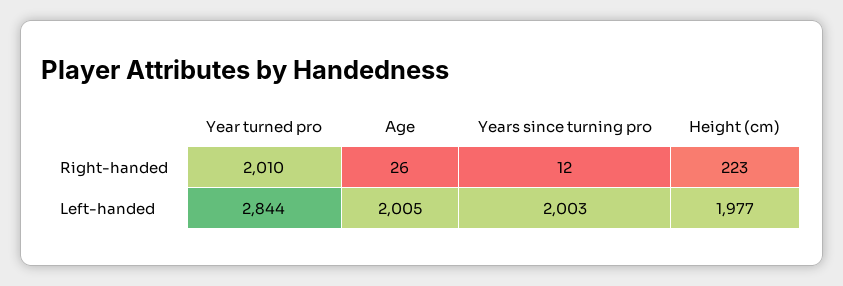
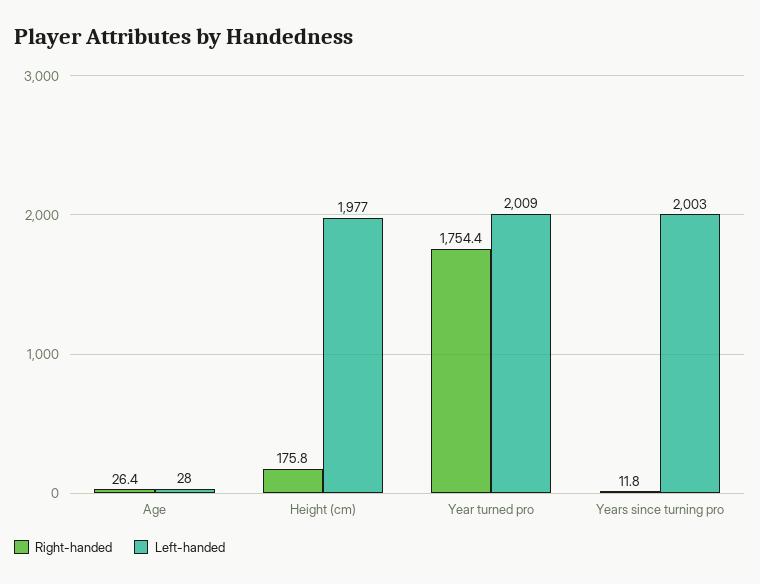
Right-handed, Year turned pro: 2010 -> 1754.4
Right-handed, Height (cm): 223 -> 175.8
Left-handed, Year turned pro: 2844 -> 2009
Left-handed, Age: 2005 -> 28

